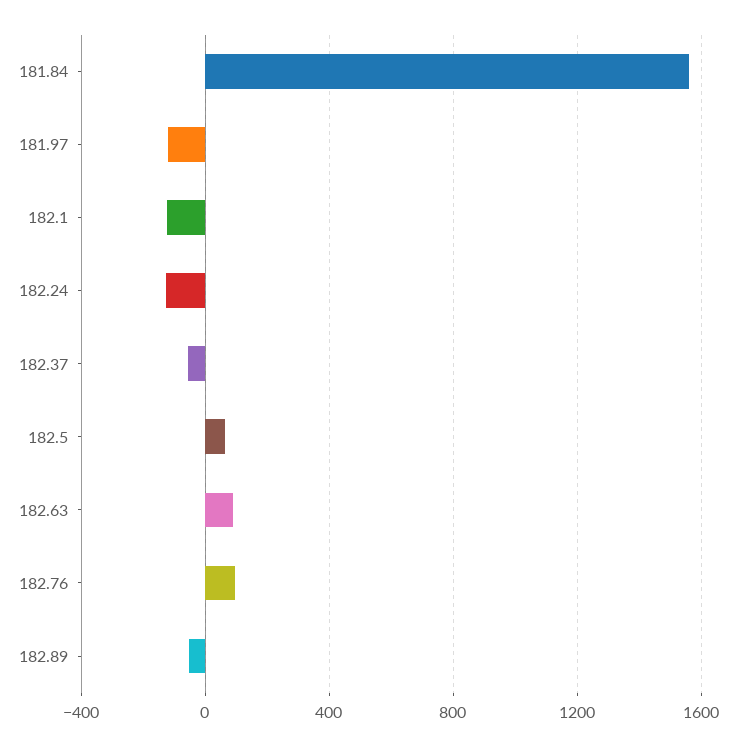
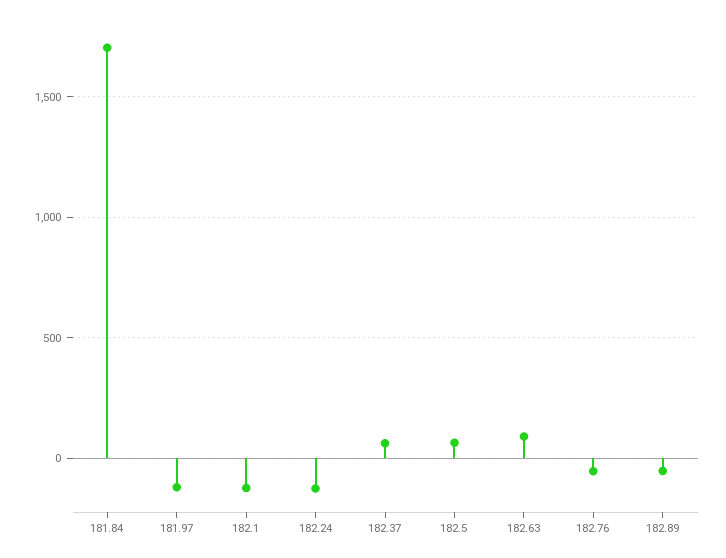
181.84: 1550 -> 1700
182.37: -50 -> 50
182.76: 100 -> -50

